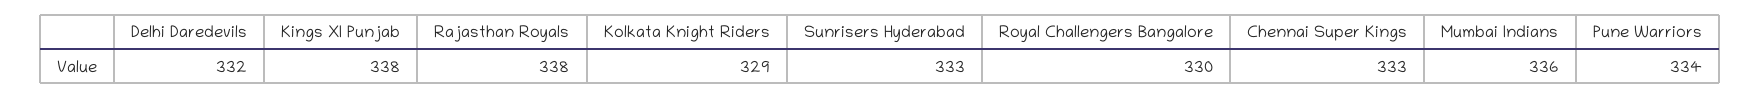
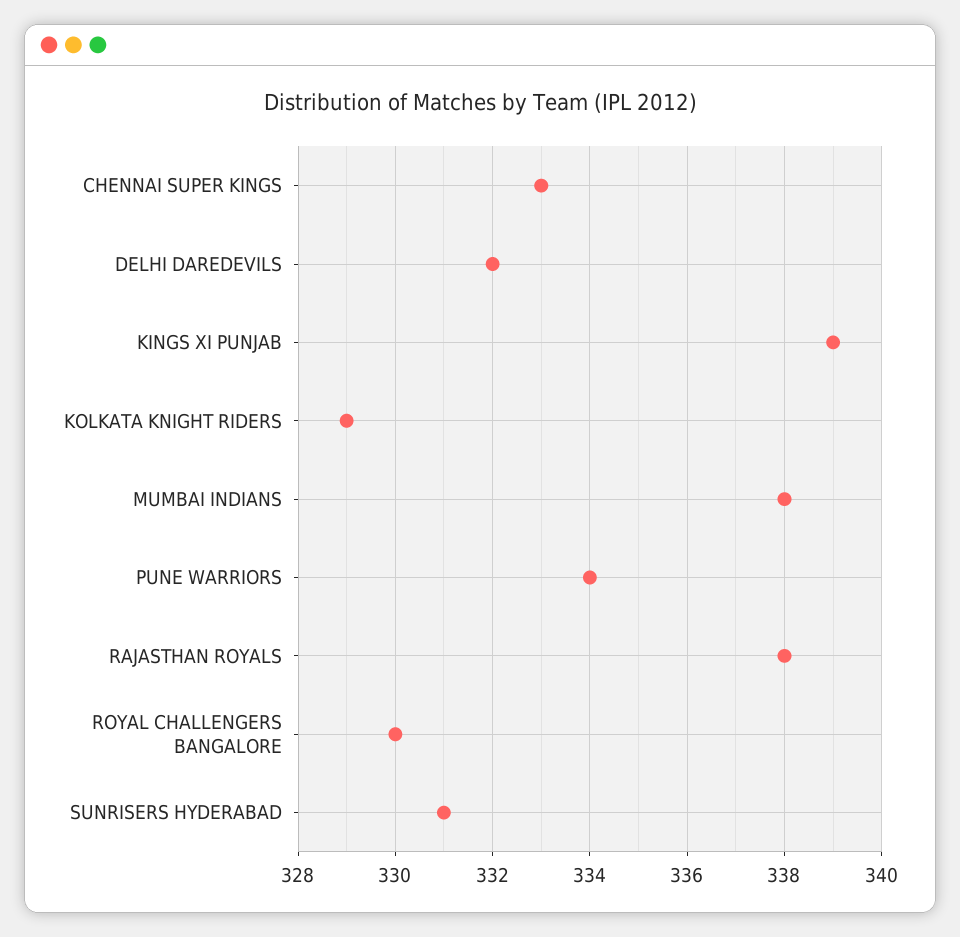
Kings XI Punjab: 338 -> 339
Sunrisers Hyderabad: 333 -> 331
Mumbai Indians: 336 -> 338

